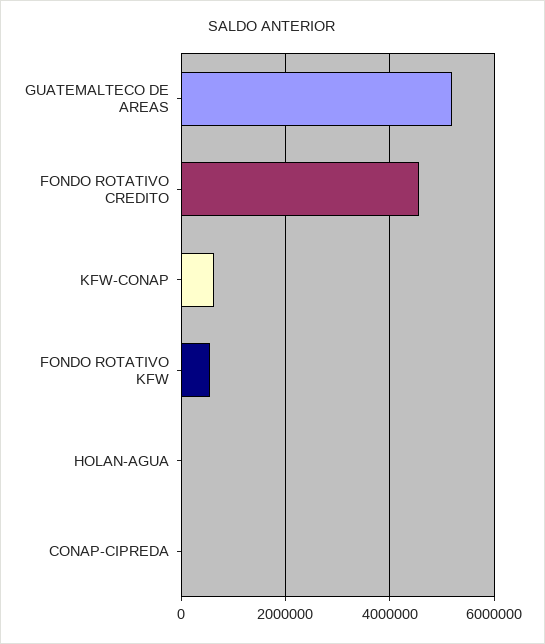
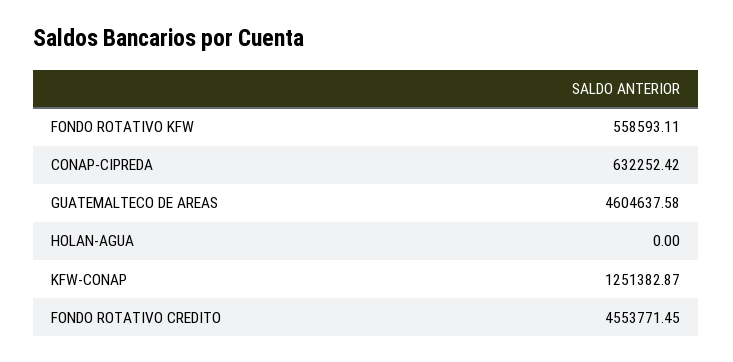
GUATEMALTECO DE AREAS: 5200000 -> 4604637.58
KFW-CONAP: 600000 -> 1251382.87
CONAP-CIPREDA: 0 -> 632252.42

